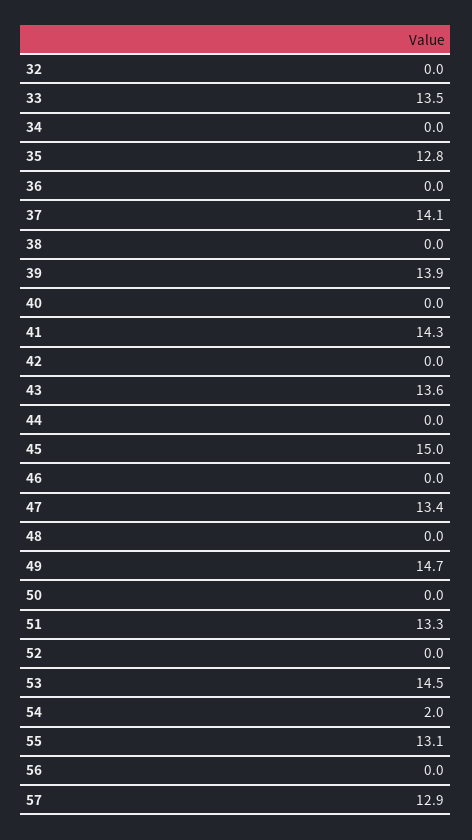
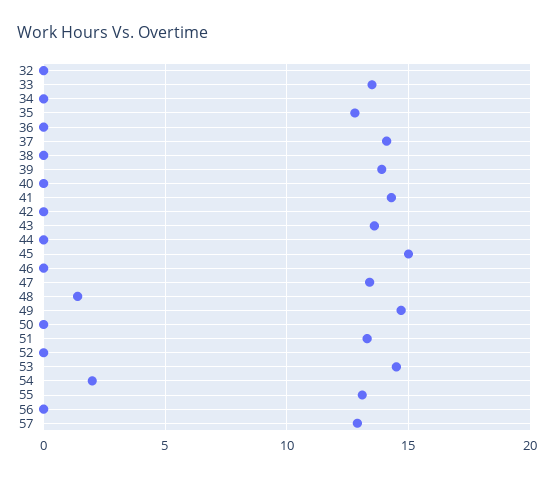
48: 0 -> 1.5

